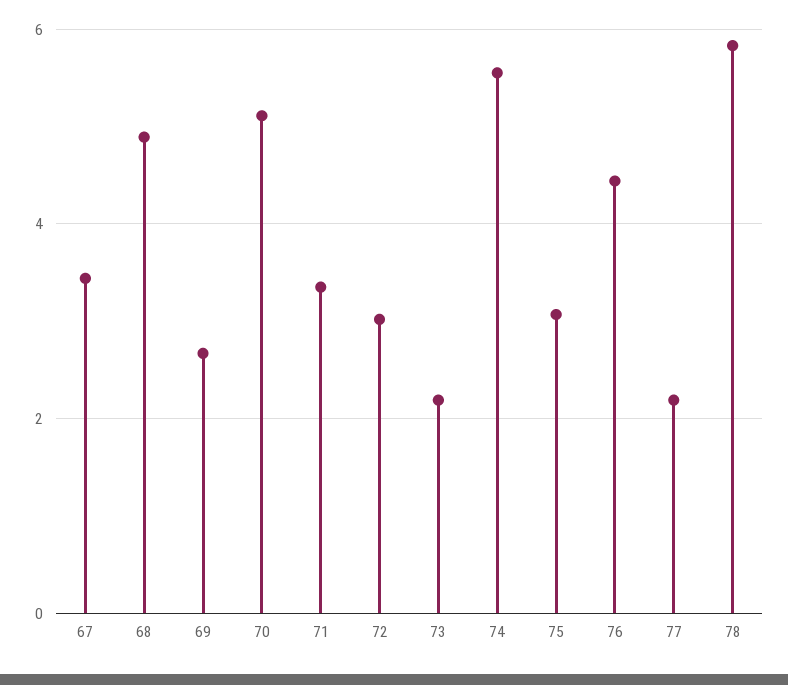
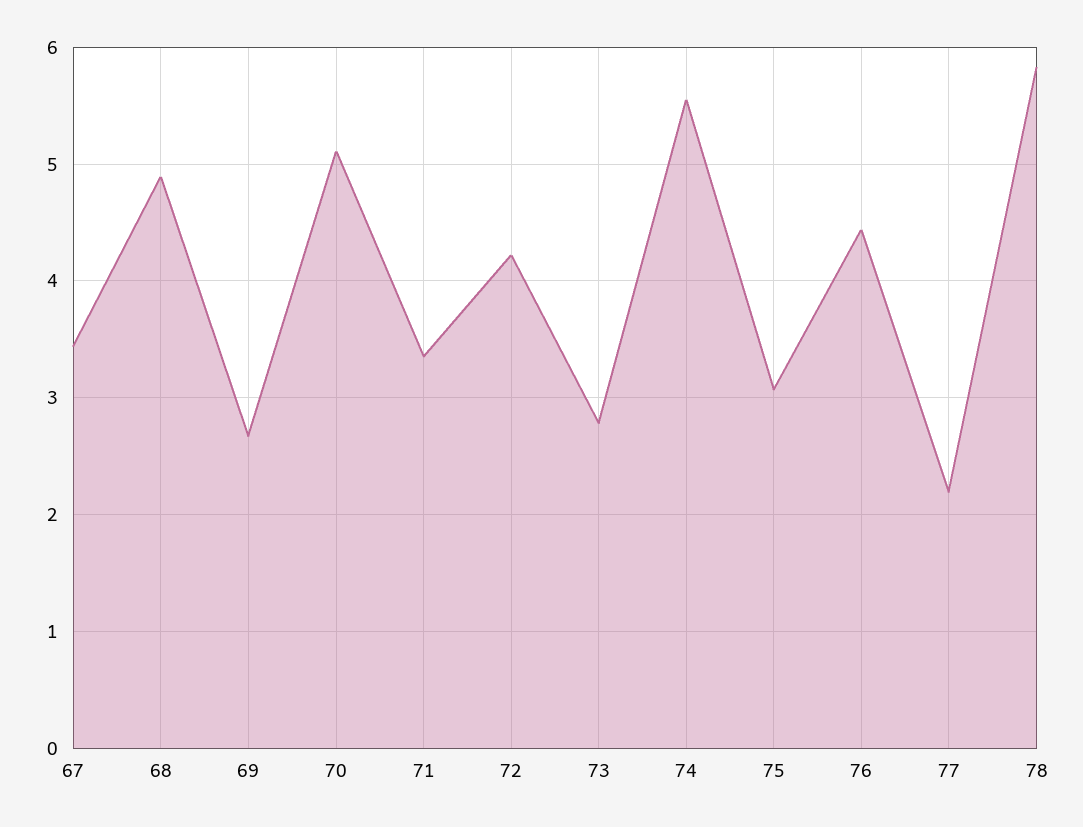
72: 3 -> 4.2
73: 2.2 -> 2.8

